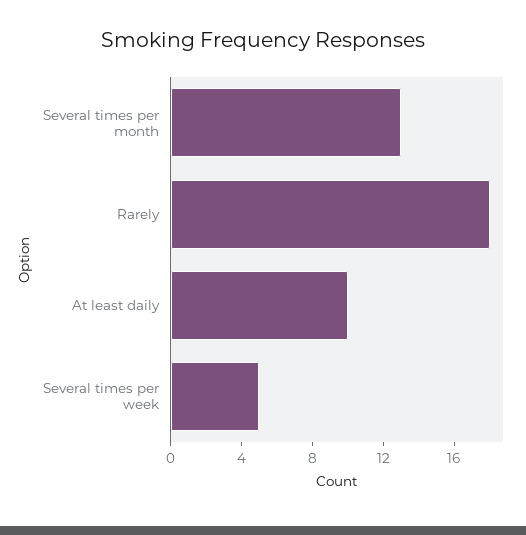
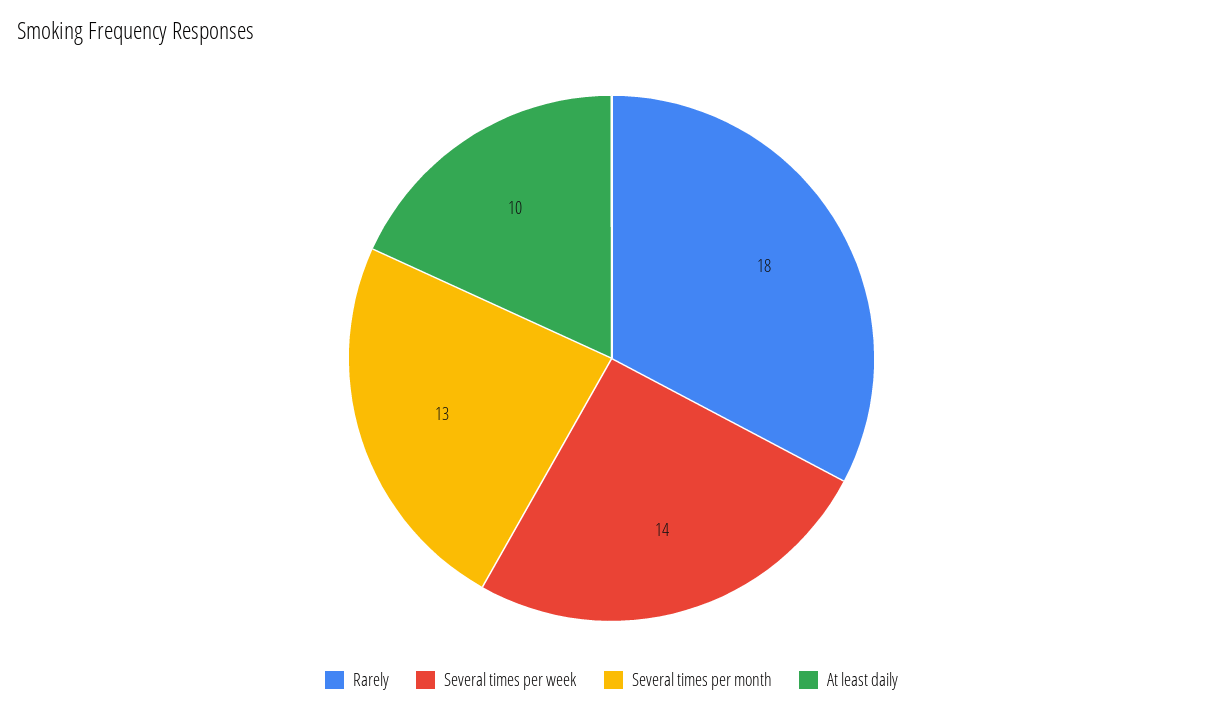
Several times per week: 5 -> 14

